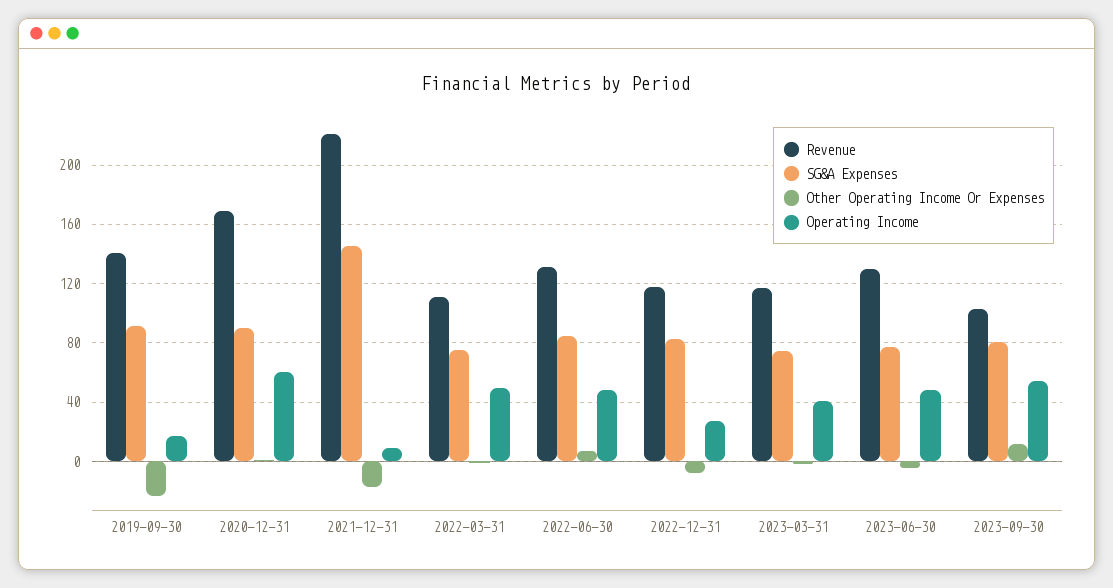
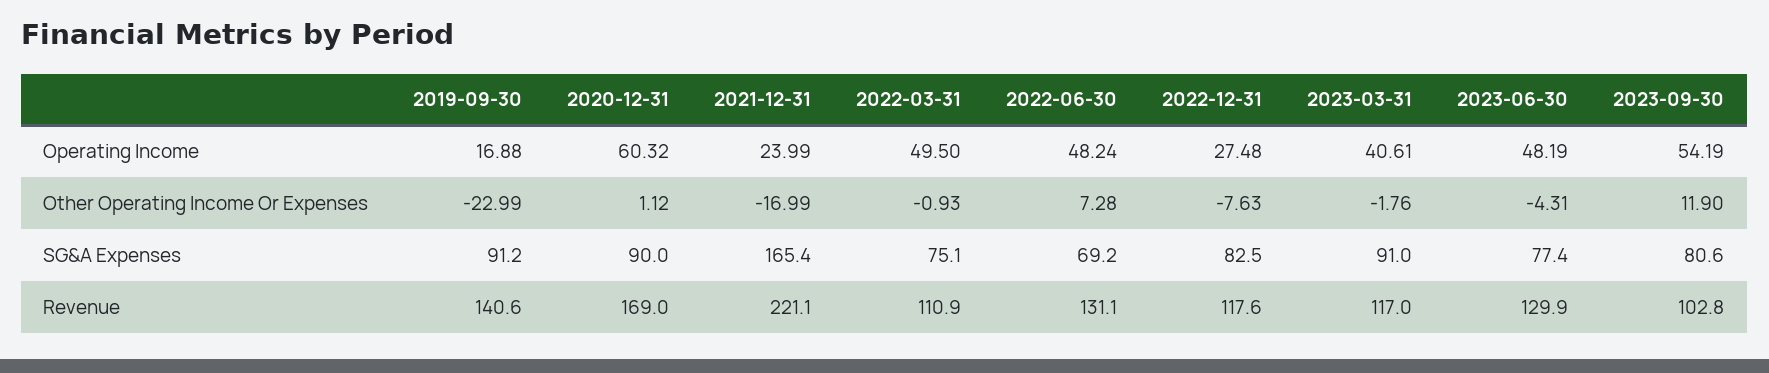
SG&A Expenses, 2021-12-31: 145 -> 165.4
Operating Income, 2021-12-31: 10 -> 23.99
SG&A Expenses, 2022-06-30: 85 -> 69.2
SG&A Expenses, 2023-03-31: 75 -> 91

